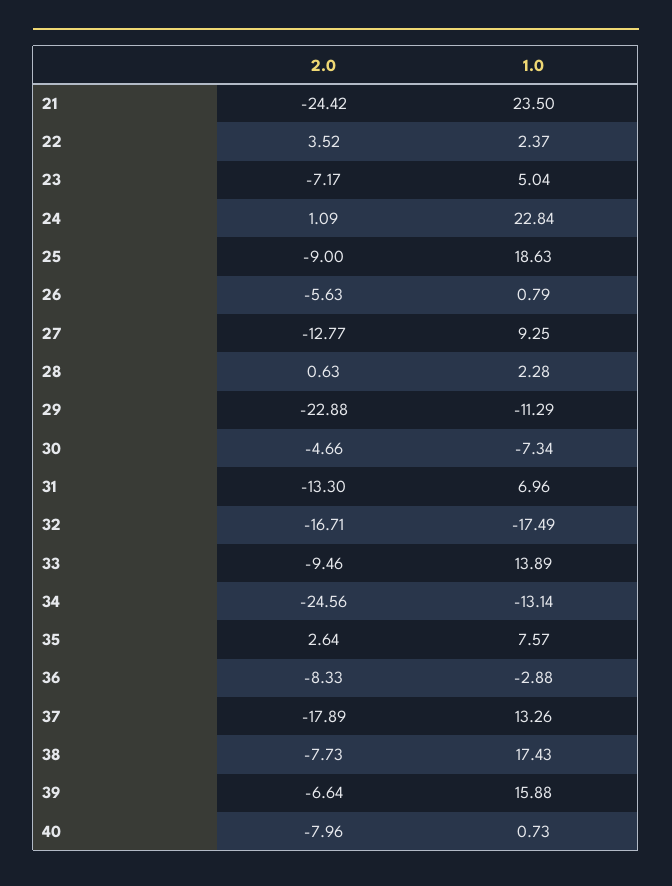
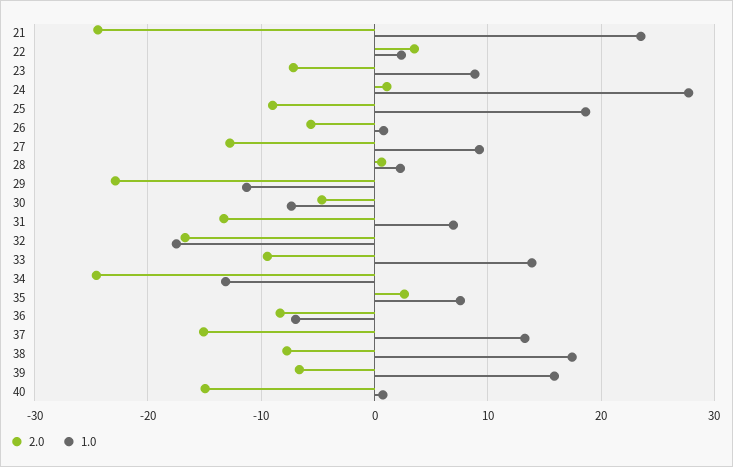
1.0, 23: 5.04 -> 9
1.0, 24: 22.84 -> 28
1.0, 36: -2.88 -> -7
2.0, 37: -17.89 -> -15
2.0, 40: -7.96 -> -15

